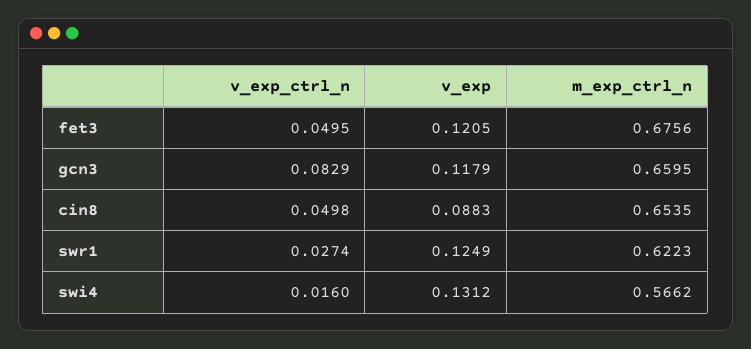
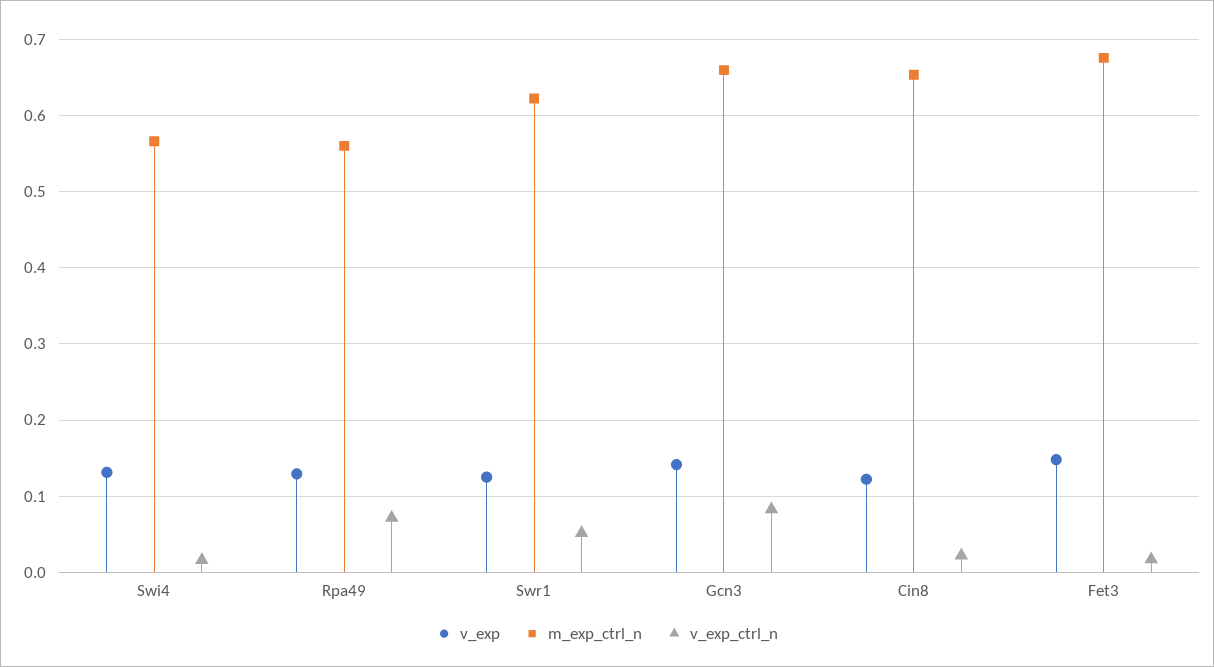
v_exp_ctrl_n, fet3: 0.0495 -> 0.02
v_exp, fet3: 0.1205 -> 0.15
v_exp, gcn3: 0.1179 -> 0.14
v_exp_ctrl_n, cin8: 0.0498 -> 0.02
v_exp, cin8: 0.0883 -> 0.12
v_exp_ctrl_n, swr1: 0.0274 -> 0.05
v_exp, Rpa49: none -> 0.13
m_exp_ctrl_n, Rpa49: none -> 0.56
v_exp_ctrl_n, Rpa49: none -> 0.07

